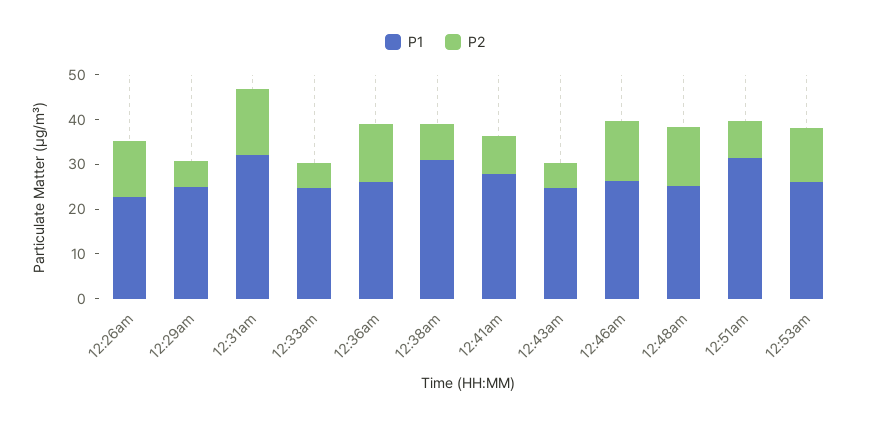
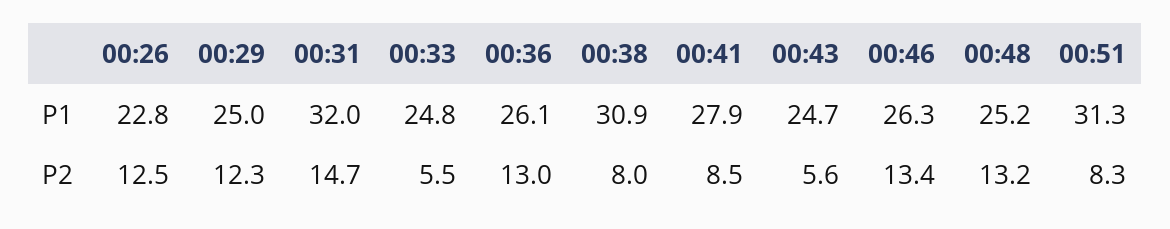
P2, 12:29am: 6 -> 12.3
P1, 12:53am: 26 -> none
P2, 12:53am: 12 -> none

